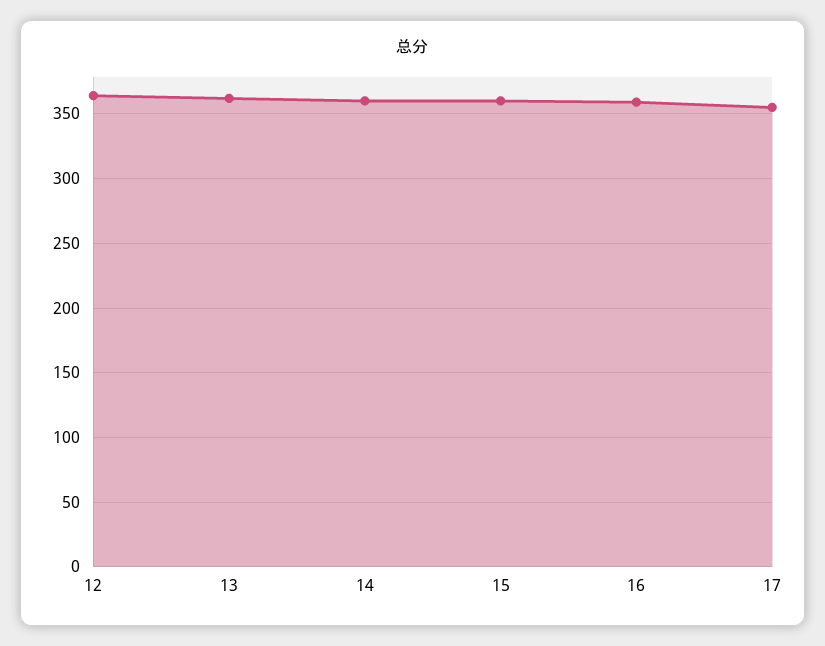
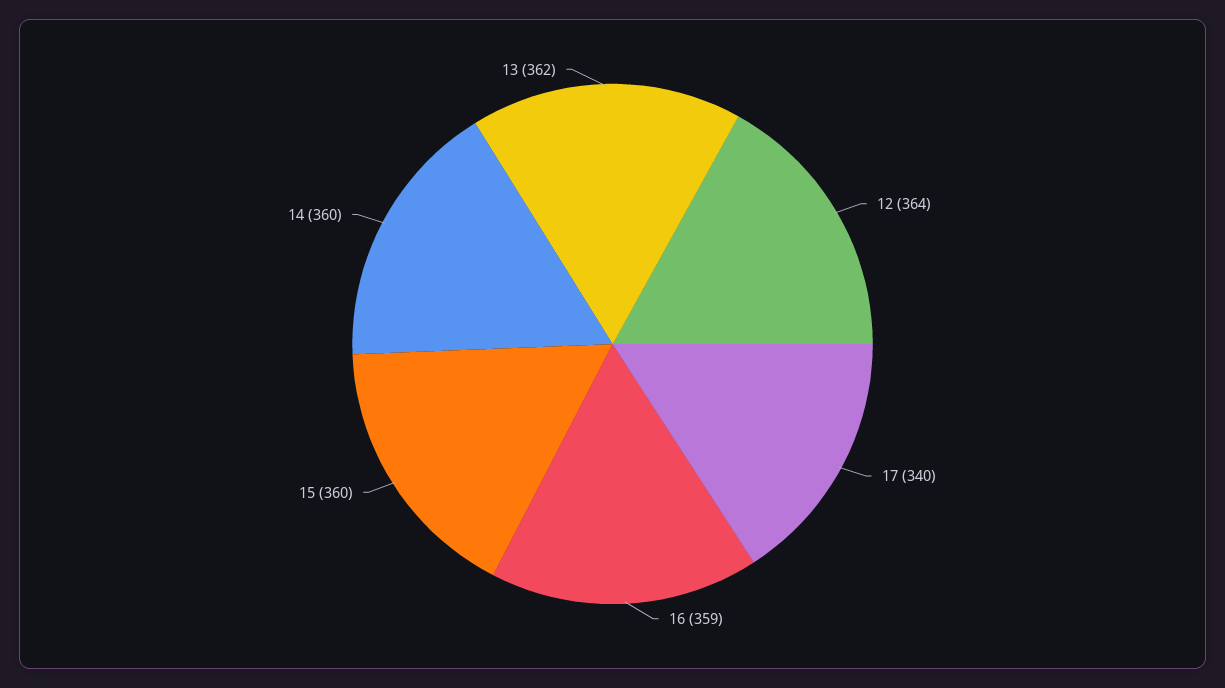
17: 355 -> 340

